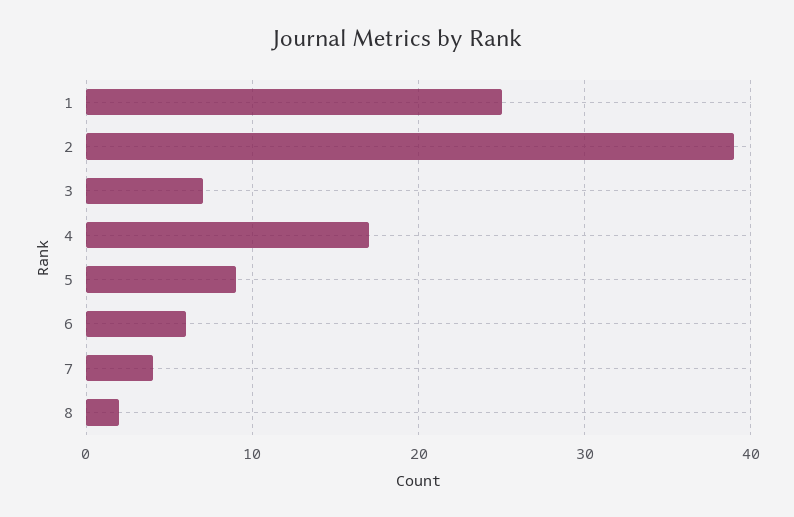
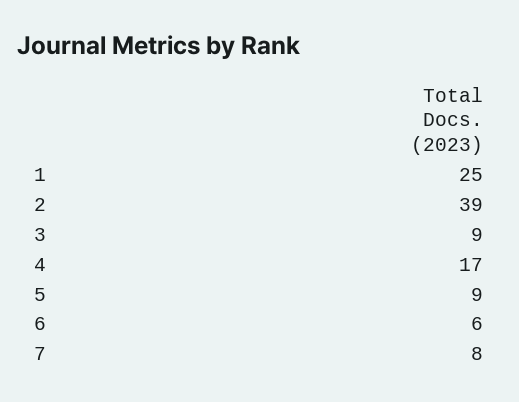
3: 7 -> 9
7: 4 -> 8
8: 2 -> none

